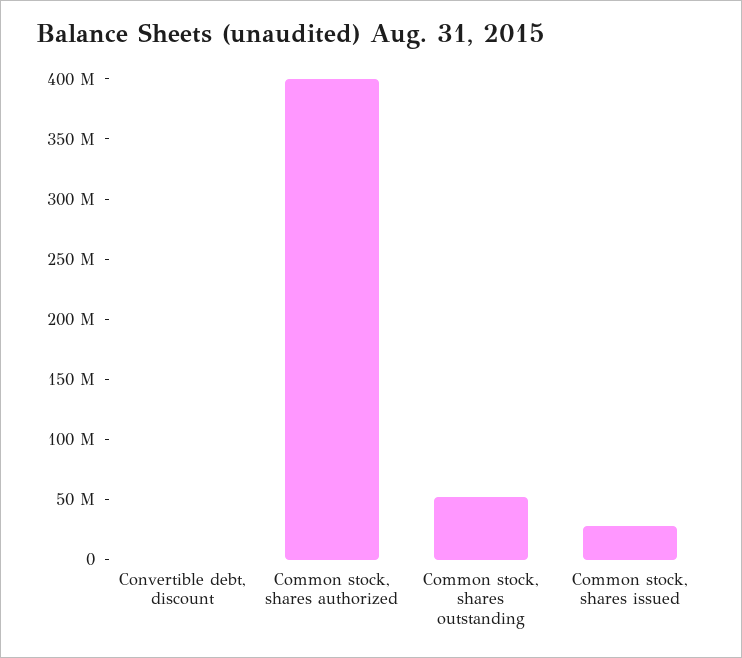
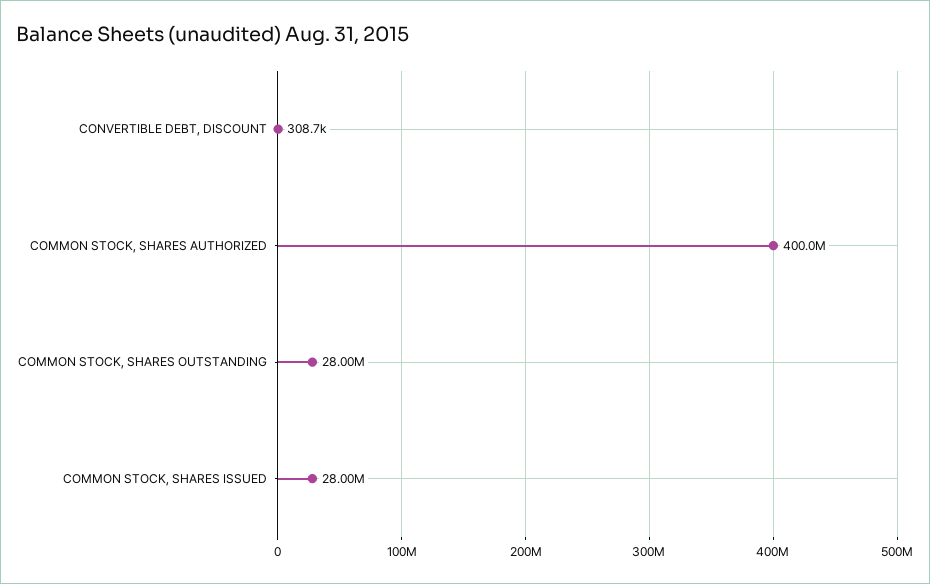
Common stock, shares outstanding: 50000000 -> 28000000

